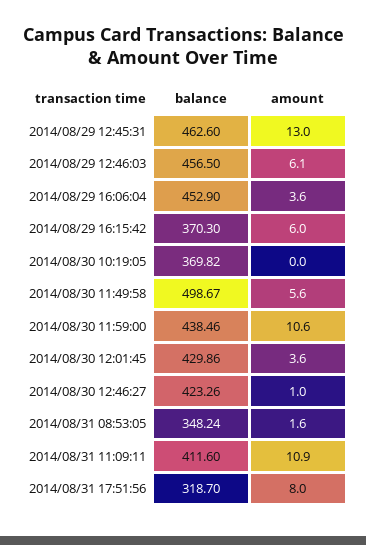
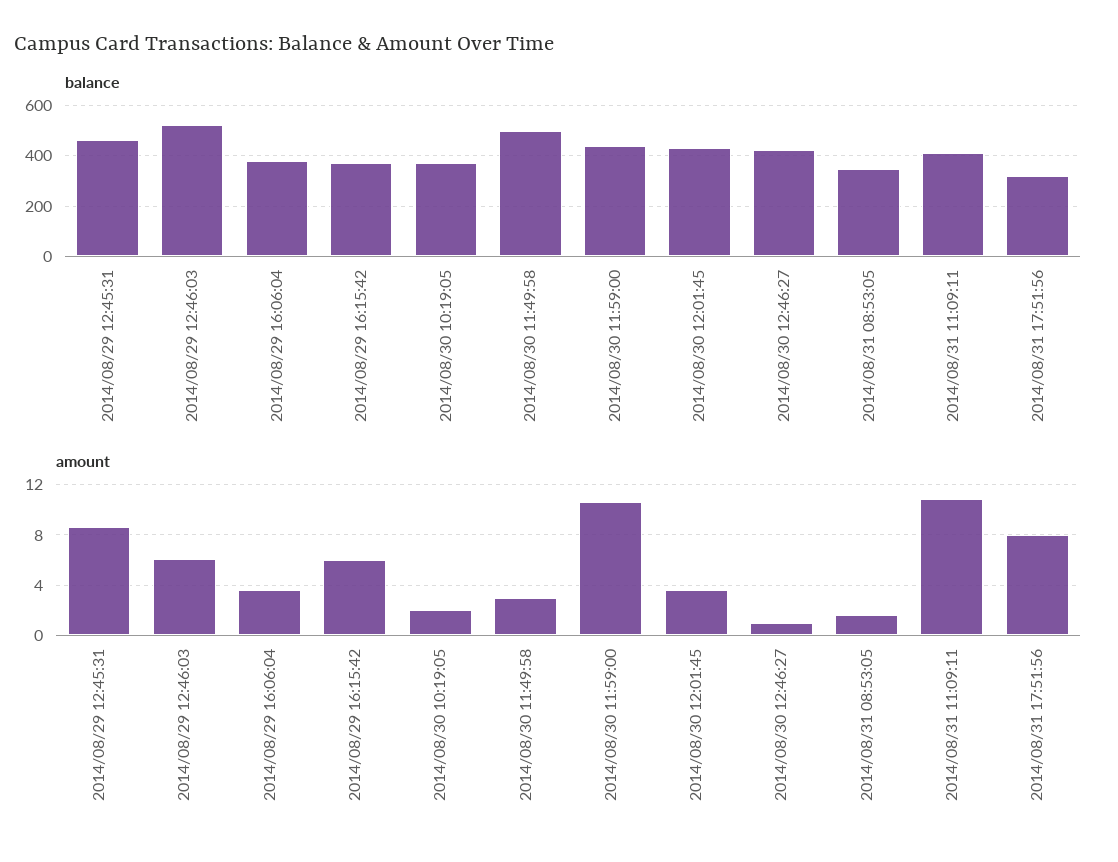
amount, 2014/08/29 12:45:31: 13 -> 8.5
balance, 2014/08/29 12:46:03: 456.5 -> 525
balance, 2014/08/29 16:06:04: 452.9 -> 375
amount, 2014/08/30 10:19:05: 0 -> 2
amount, 2014/08/30 11:49:58: 5.6 -> 3

